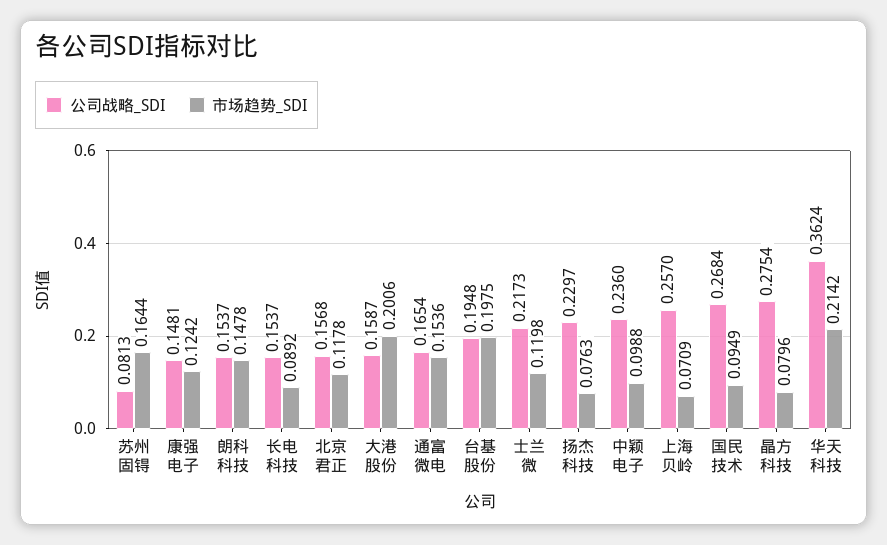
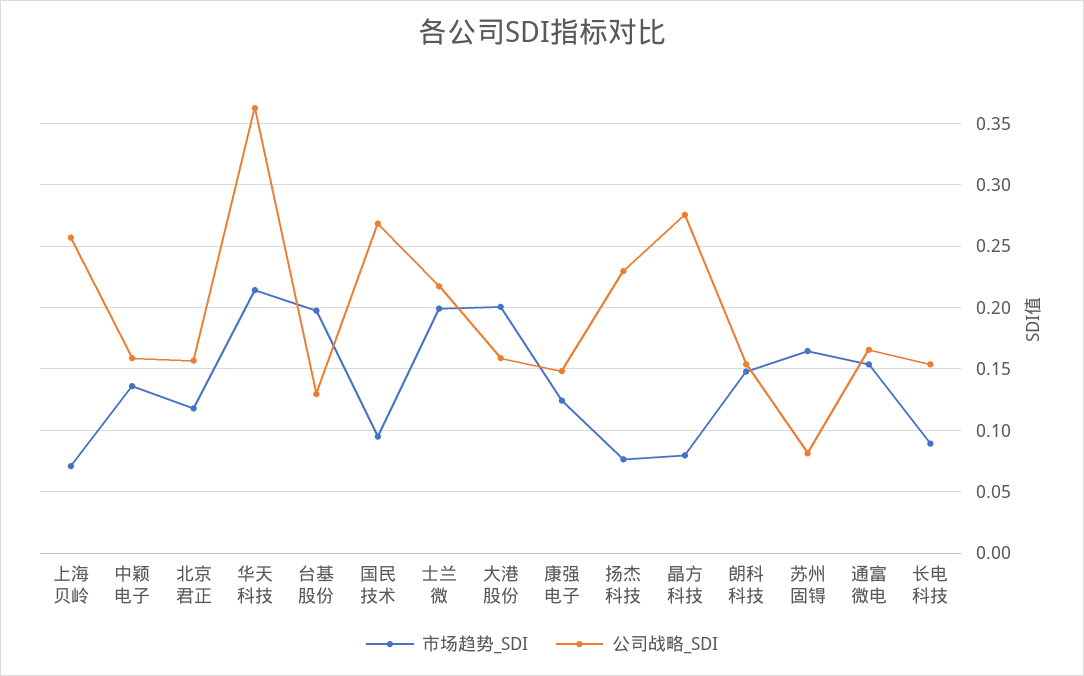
公司战略_SDI, 台基股份: 0.1948 -> 0.13
市场趋势_SDI, 士兰微: 0.1198 -> 0.2
公司战略_SDI, 中颖电子: 0.236 -> 0.16
市场趋势_SDI, 中颖电子: 0.0988 -> 0.135

